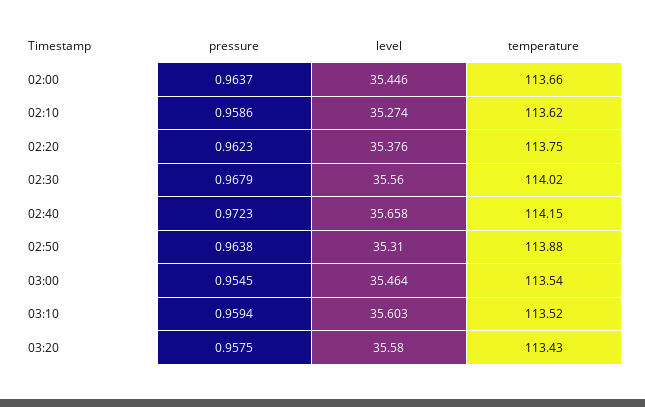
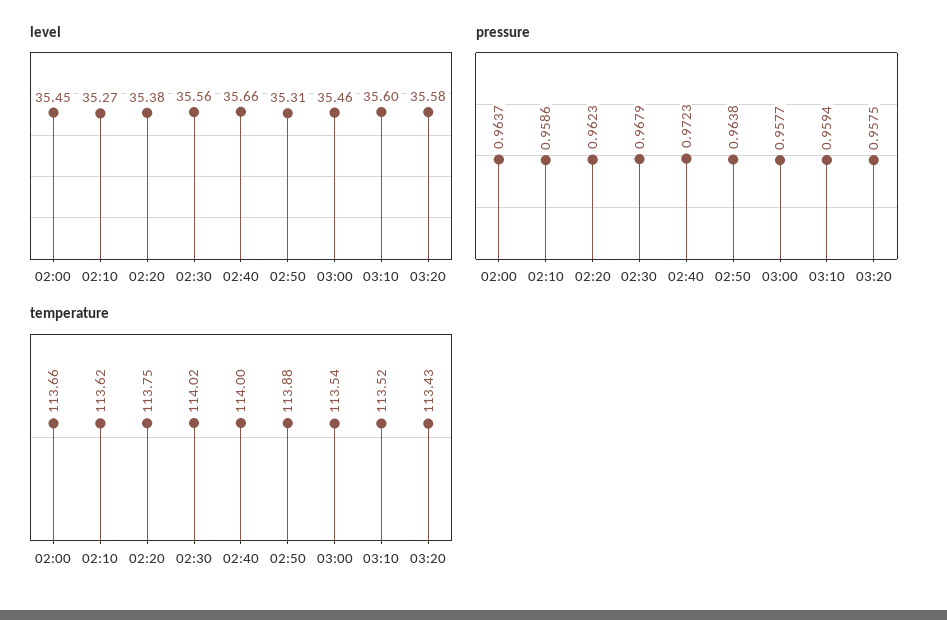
temperature, 02:40: 114.15 -> 114
pressure, 03:00: 0.9545 -> 0.9577

